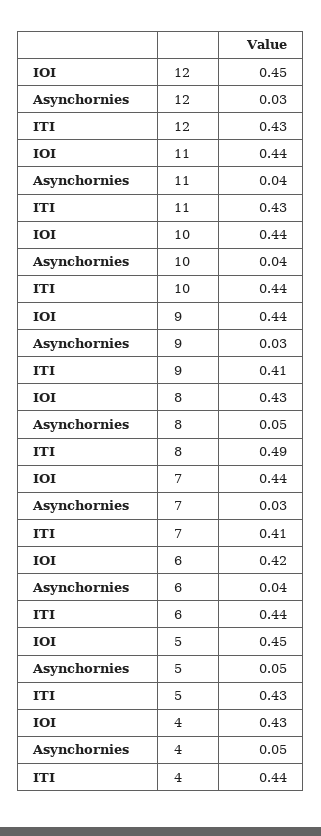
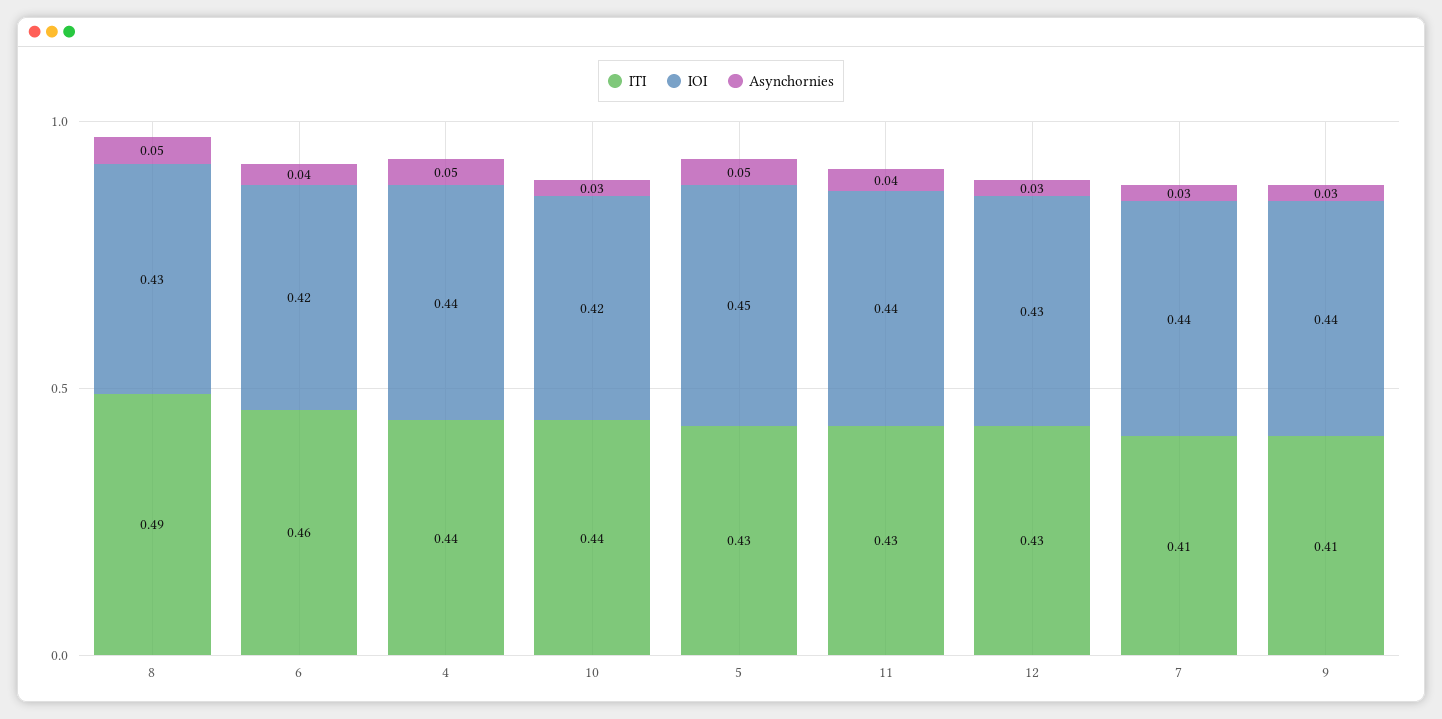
IOI, 12: 0.45 -> 0.43
IOI, 10: 0.44 -> 0.42
Asynchornies, 10: 0.04 -> 0.03
ITI, 6: 0.44 -> 0.46
IOI, 4: 0.43 -> 0.44

